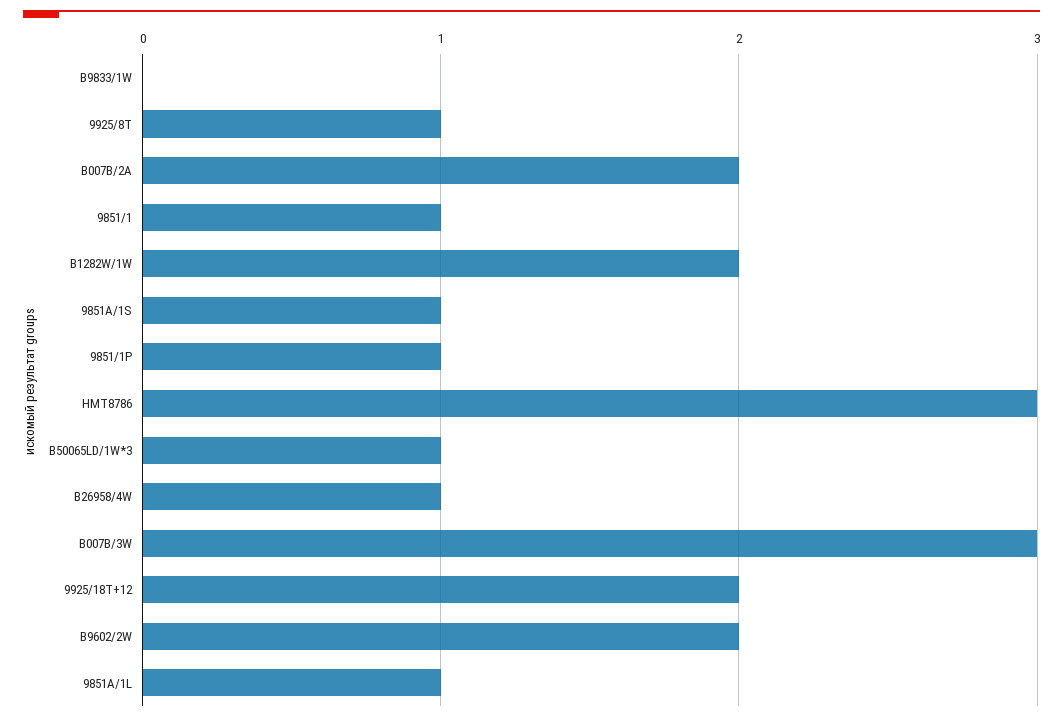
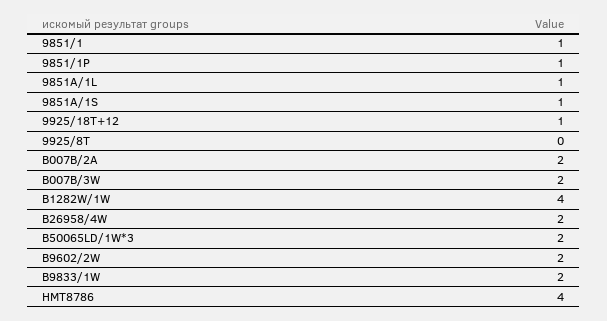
B9833/1W: 0 -> 2
9925/8T: 1 -> 0
B1282W/1W: 2 -> 4
HMT8786: 3 -> 4
B50065LD/1W*3: 1 -> 2
B26958/4W: 1 -> 2
B007B/3W: 3 -> 2
9925/18T+12: 2 -> 1

